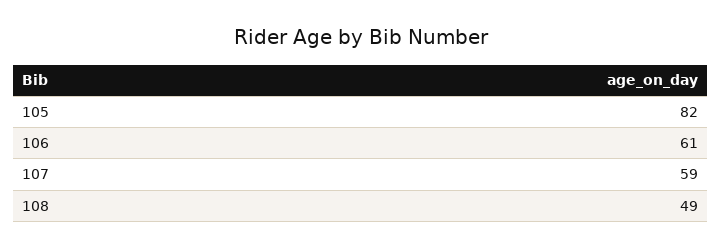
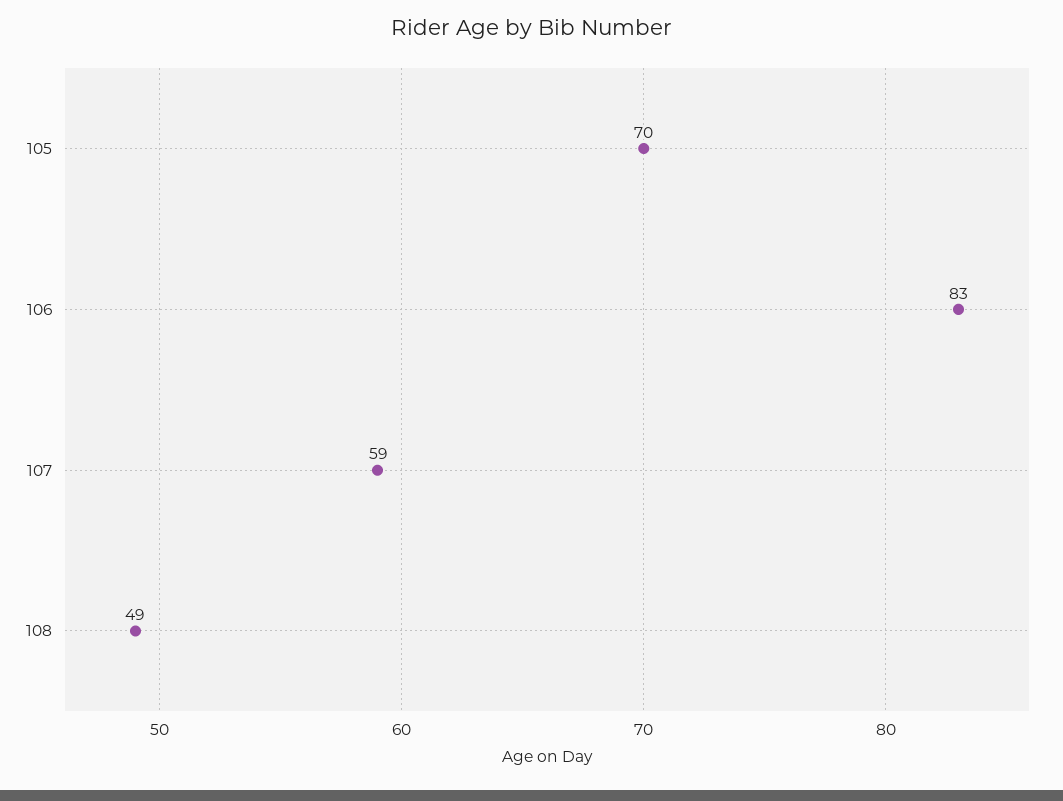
105: 82 -> 70
106: 61 -> 83

